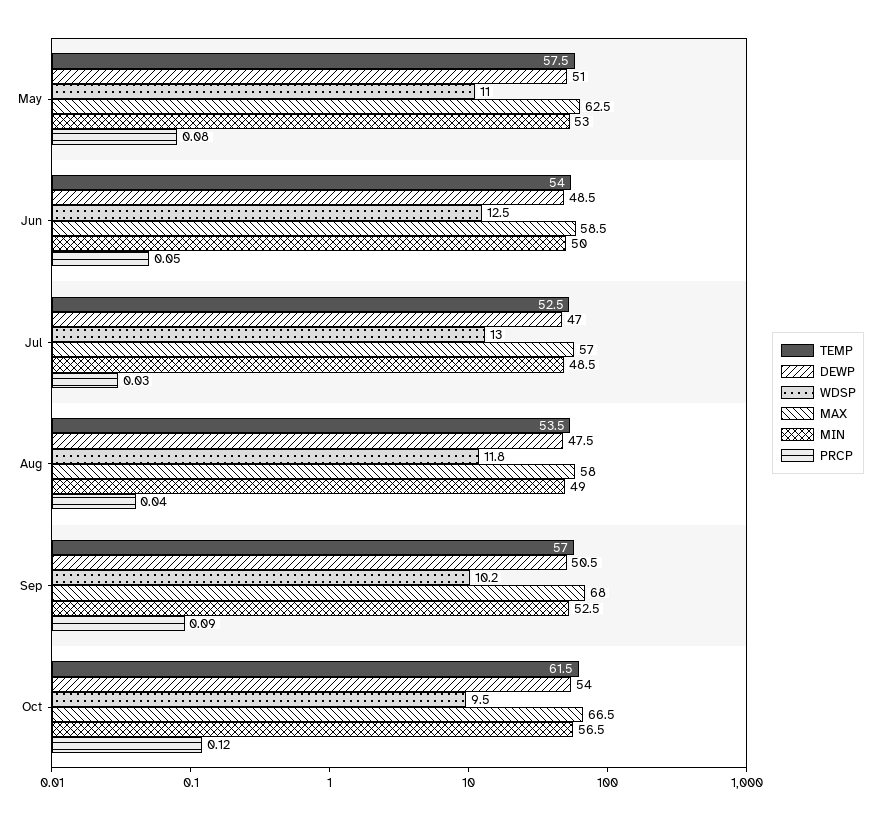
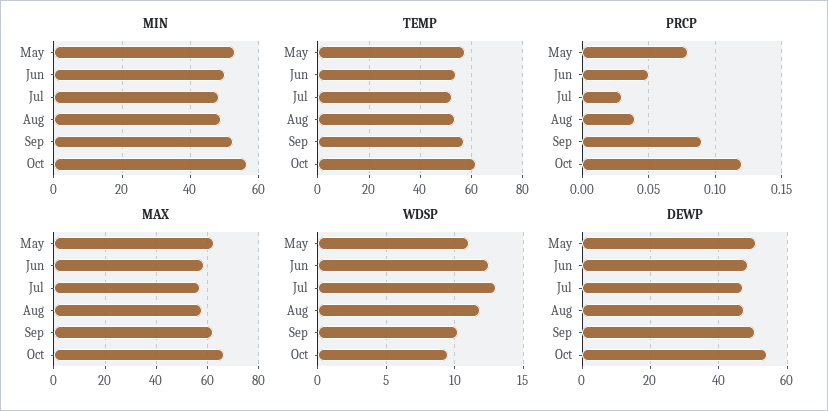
MAX, Sep: 68 -> 62.5

